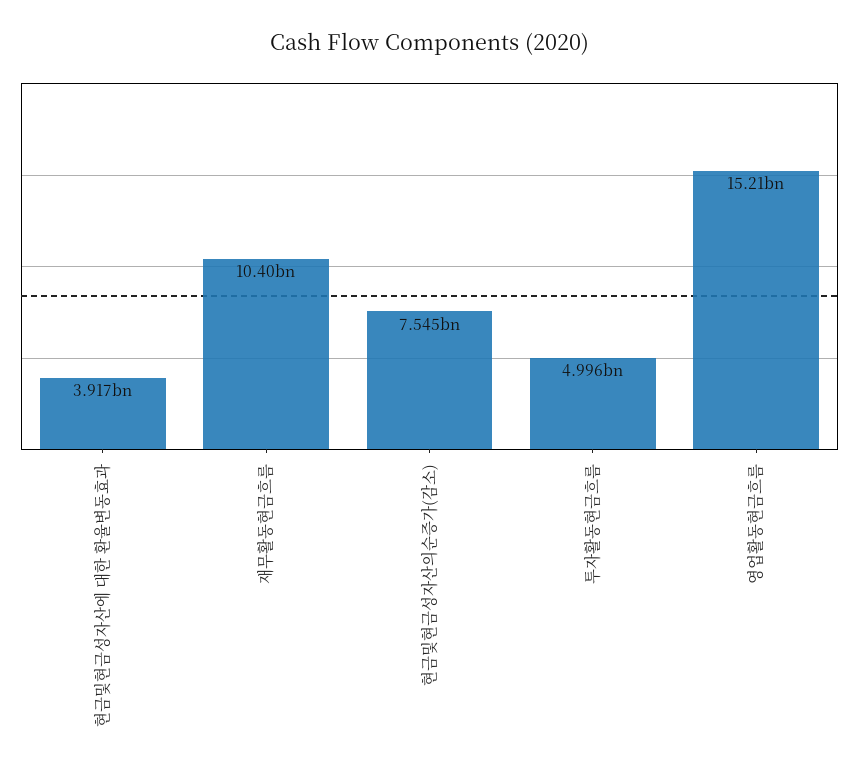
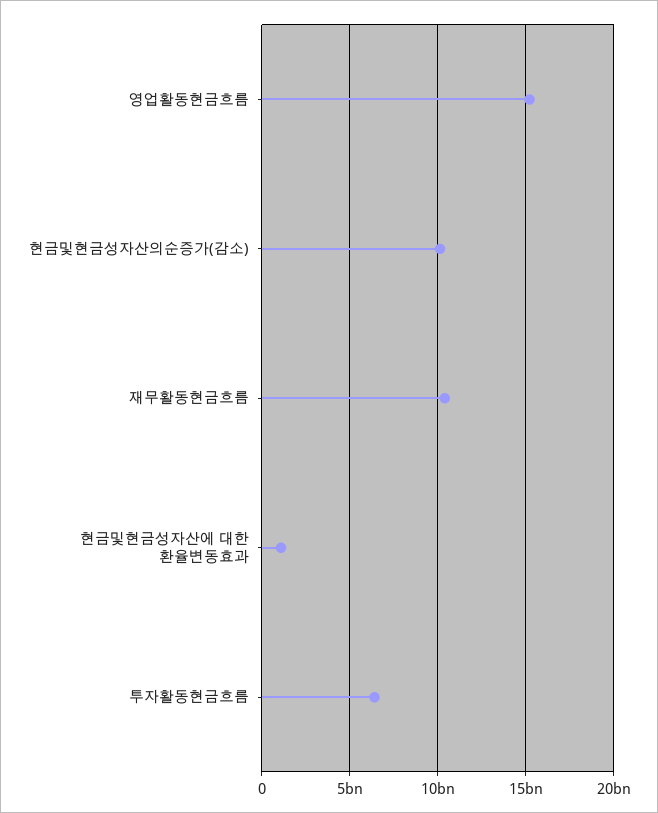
현금및현금성자산에 대한 환율변동효과: 3917000000 -> 1000000000
현금및현금성자산의순증가(감소): 7545000000 -> 10000000000
투자활동현금흐름: 4996000000 -> 6500000000

